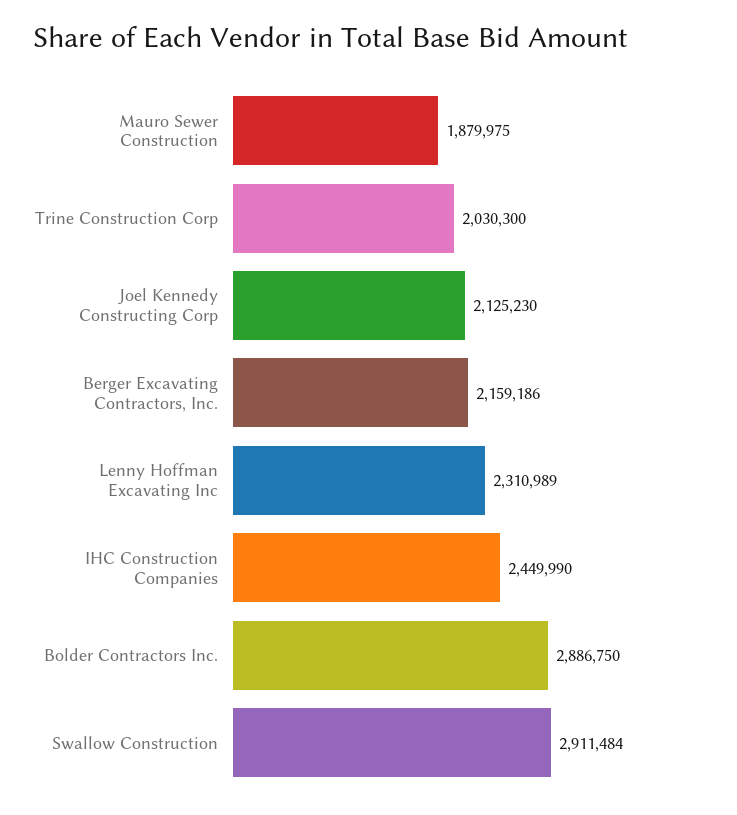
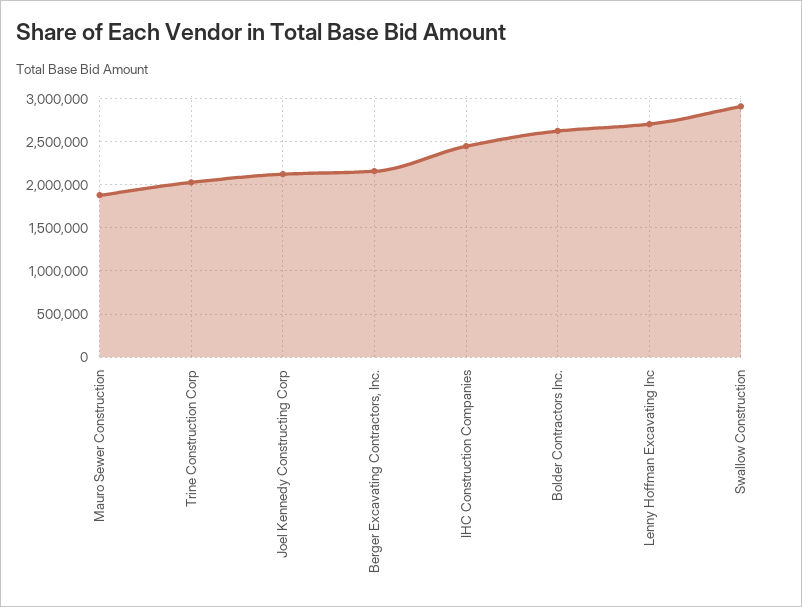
Lenny Hoffman Excavating Inc: 2310989 -> 2700000
Bolder Contractors Inc.: 2886750 -> 2600000

